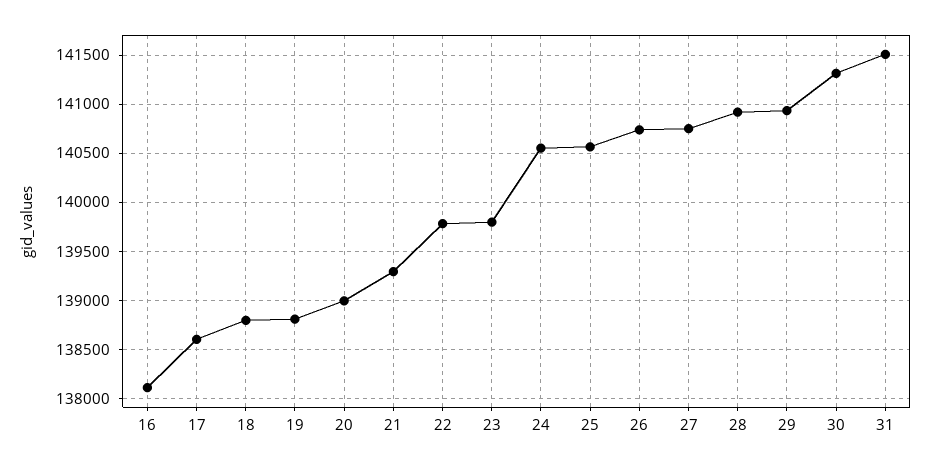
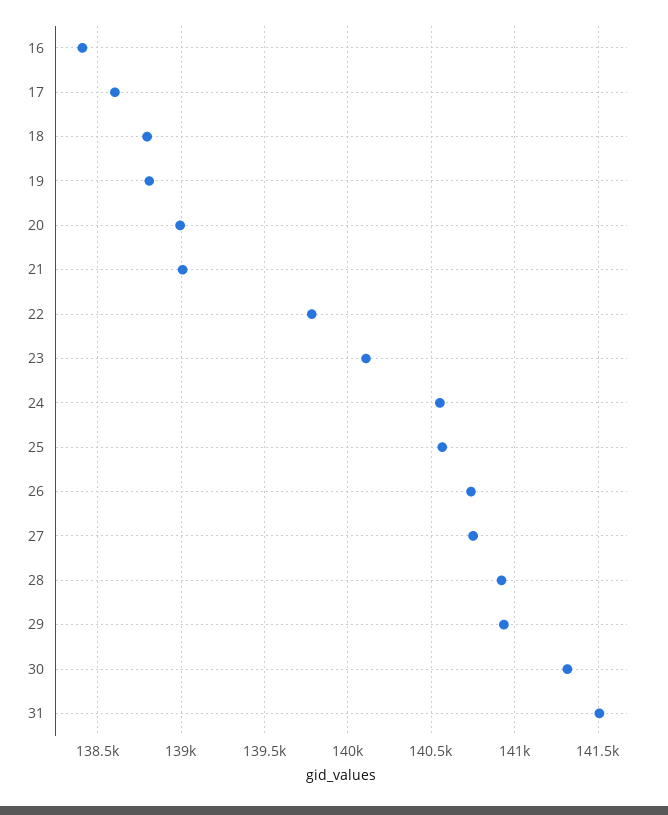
16: 138100 -> 138400
21: 139300 -> 139000
23: 139800 -> 140100

